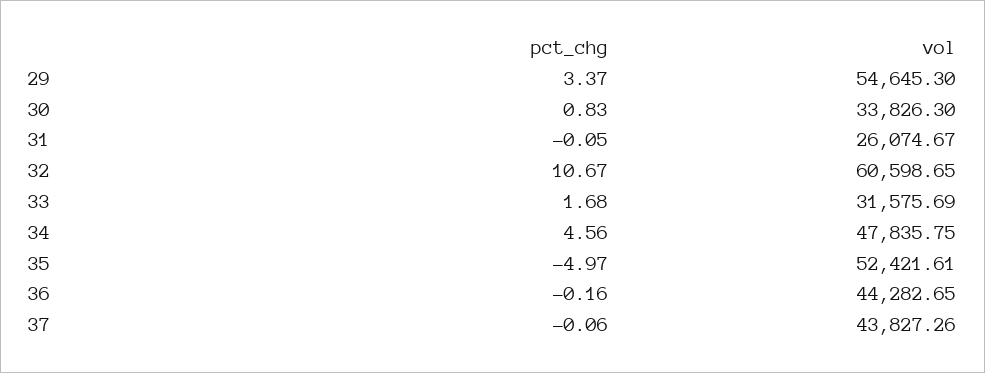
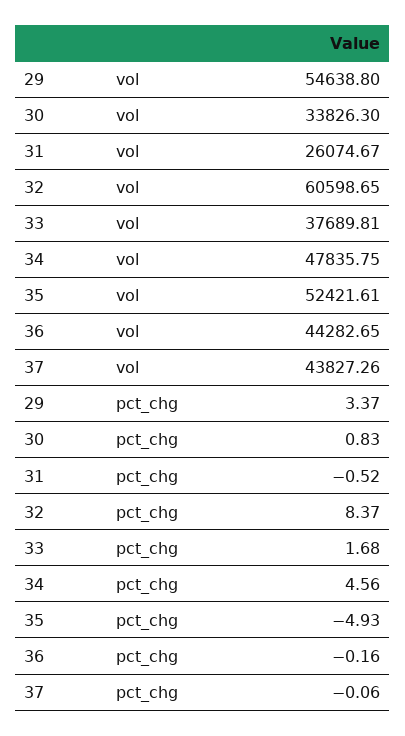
vol, 29: 54645.3 -> 54638.8
pct_chg, 31: -0.05 -> -0.52
pct_chg, 32: 10.67 -> 8.37
vol, 33: 31575.69 -> 37689.81
pct_chg, 35: -4.97 -> -4.93

